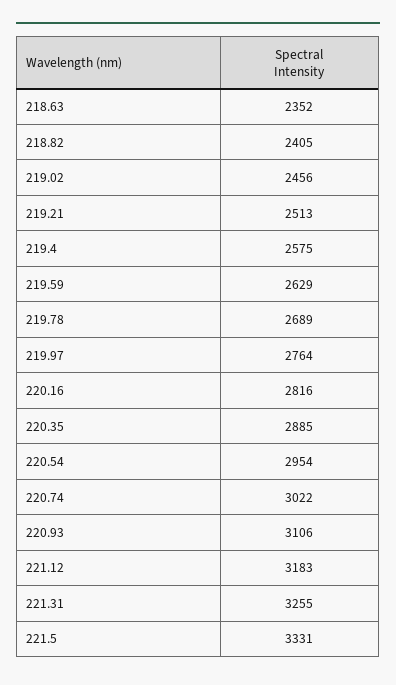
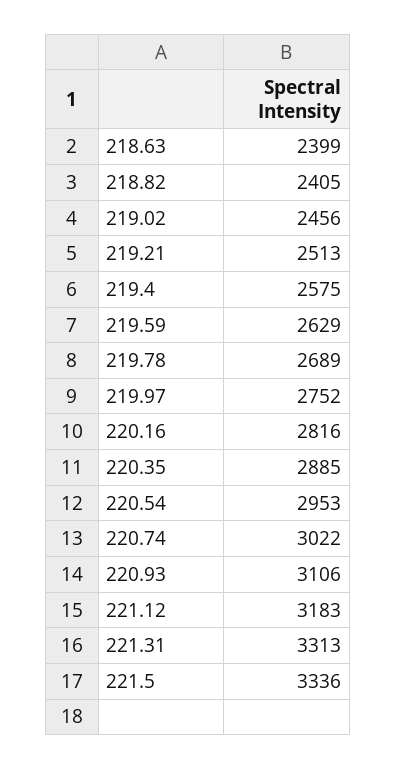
218.63: 2352 -> 2399
219.97: 2764 -> 2752
220.54: 2954 -> 2953
221.31: 3255 -> 3313
221.5: 3331 -> 3336

